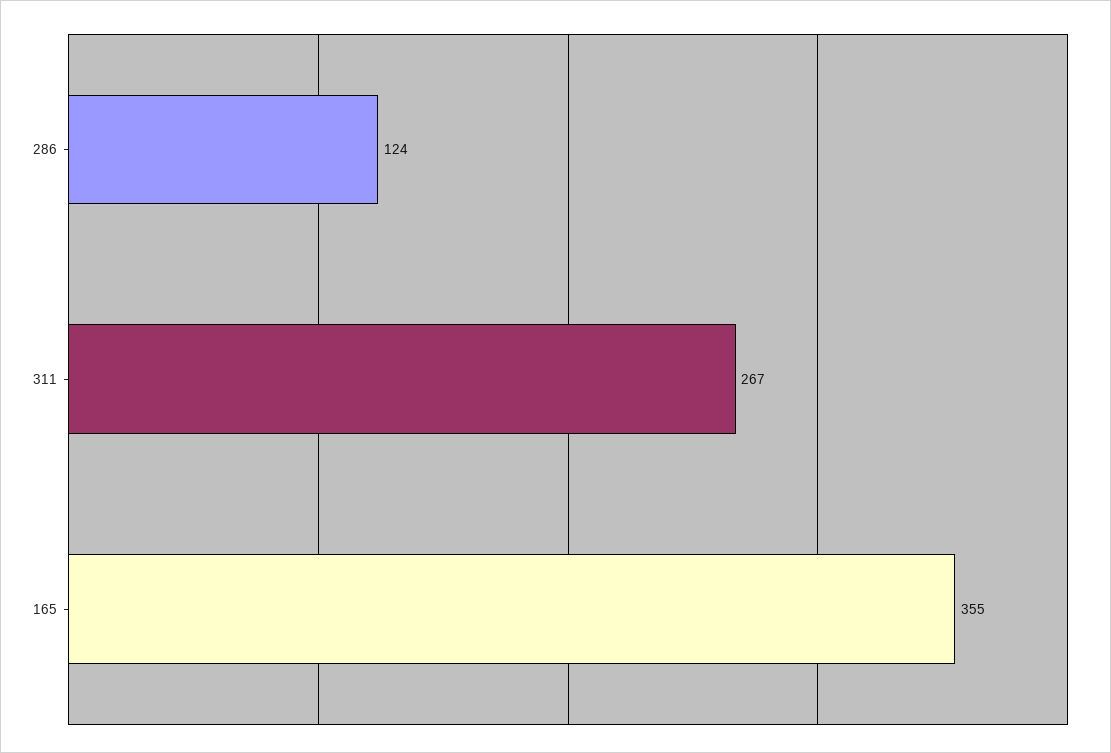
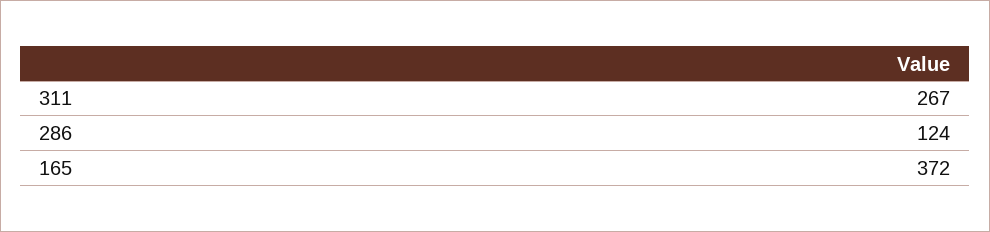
165: 355 -> 372

